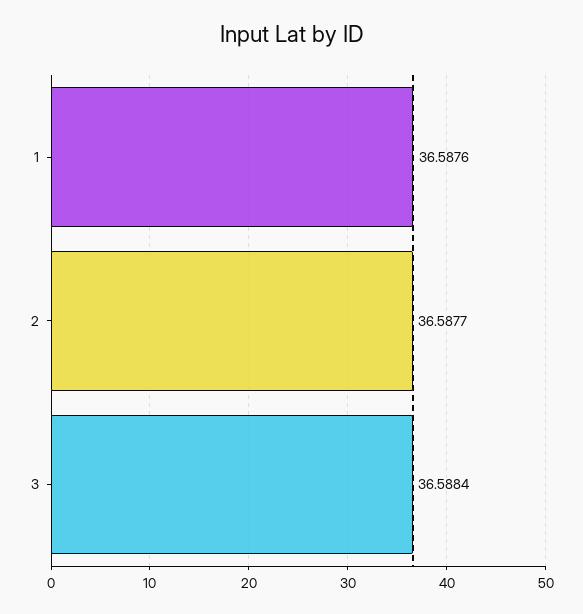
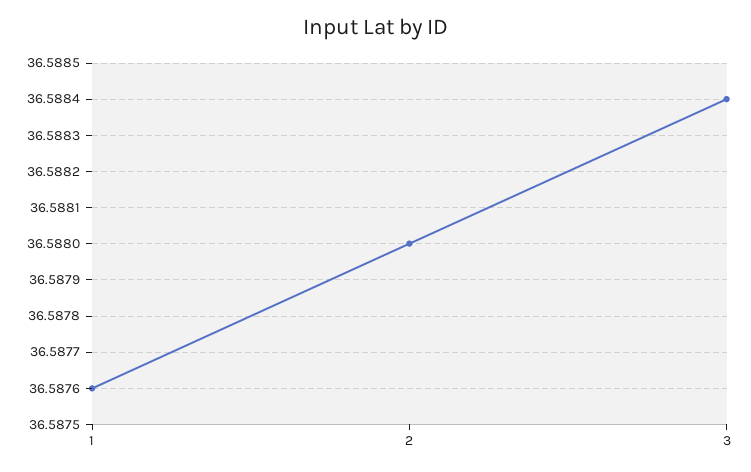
2: 36.5877 -> 36.588

